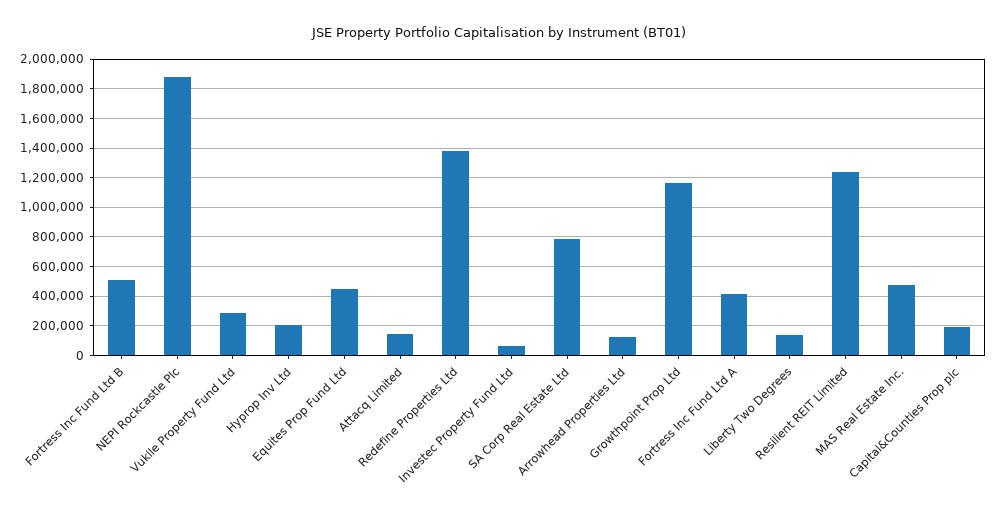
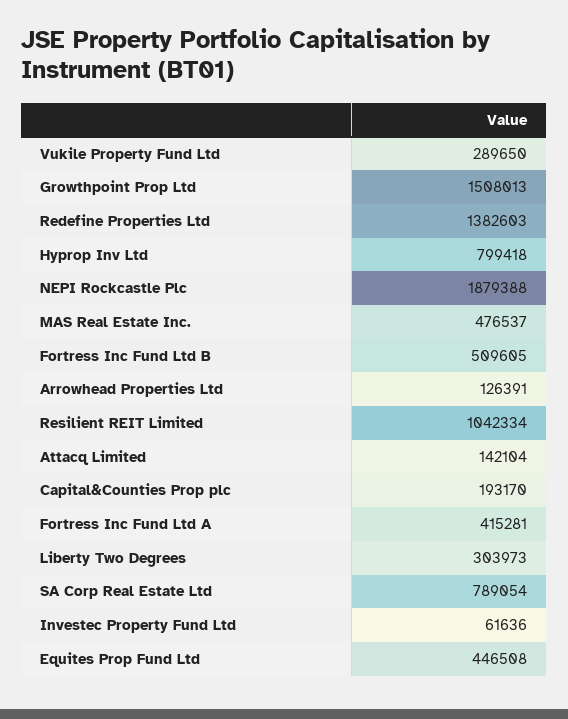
Hyprop Inv Ltd: 200000 -> 799418
Growthpoint Prop Ltd: 1150000 -> 1508013
Liberty Two Degrees: 150000 -> 303973
Resilient REIT Limited: 1250000 -> 1042334

